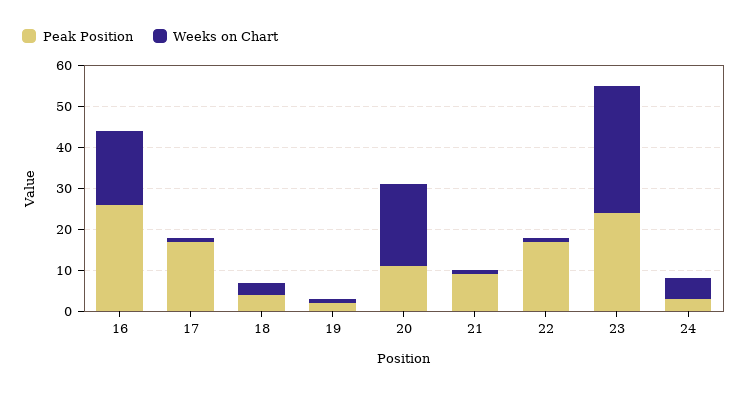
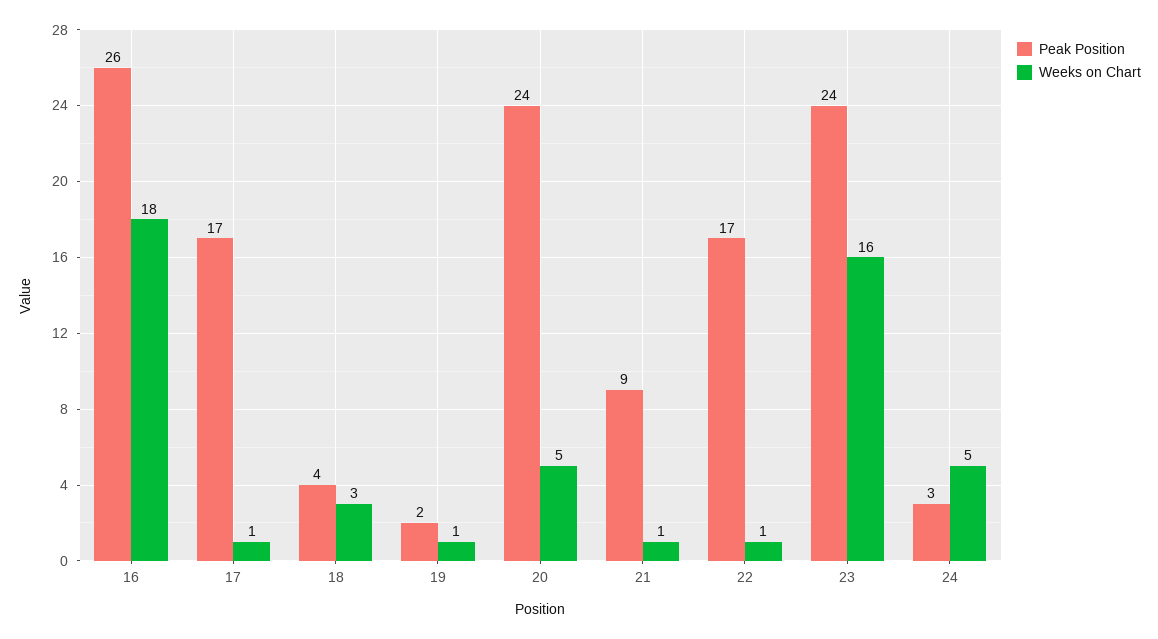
Peak Position, 20: 10 -> 24
Weeks on Chart, 20: 20 -> 5
Weeks on Chart, 23: 30 -> 16

